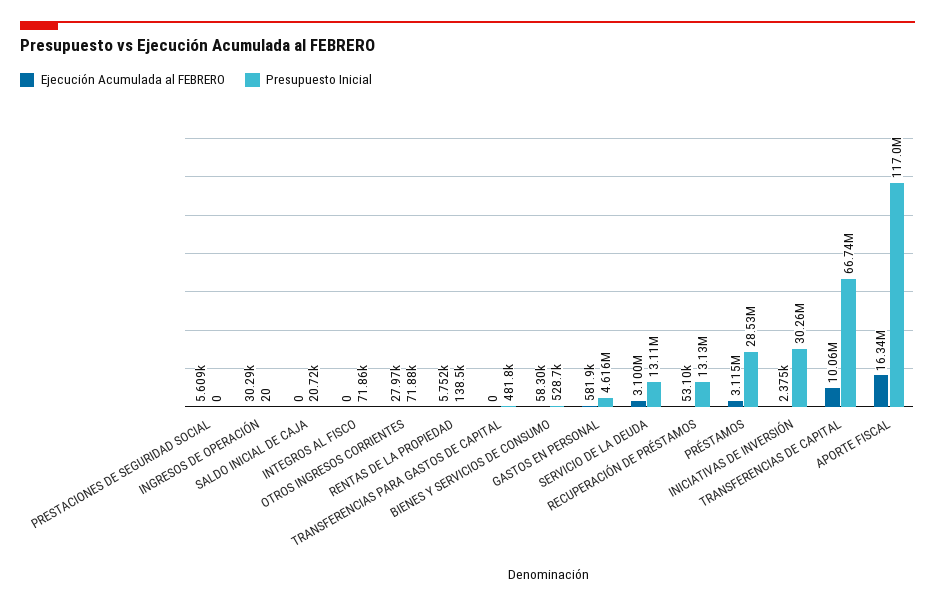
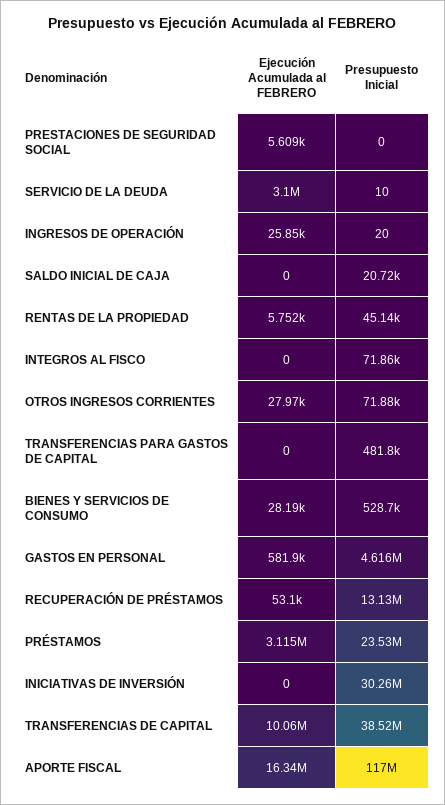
Ejecución Acumulada al FEBRERO, INGRESOS DE OPERACIÓN: 30290 -> 25850
Presupuesto Inicial, RENTAS DE LA PROPIEDAD: 138500 -> 45140
Ejecución Acumulada al FEBRERO, BIENES Y SERVICIOS DE CONSUMO: 58300 -> 28190
Presupuesto Inicial, SERVICIO DE LA DEUDA: 13110000 -> 10
Presupuesto Inicial, PRÉSTAMOS: 28530000 -> 23530000
Ejecución Acumulada al FEBRERO, INICIATIVAS DE INVERSIÓN: 2375 -> 0
Presupuesto Inicial, TRANSFERENCIAS DE CAPITAL: 66740000 -> 38520000

